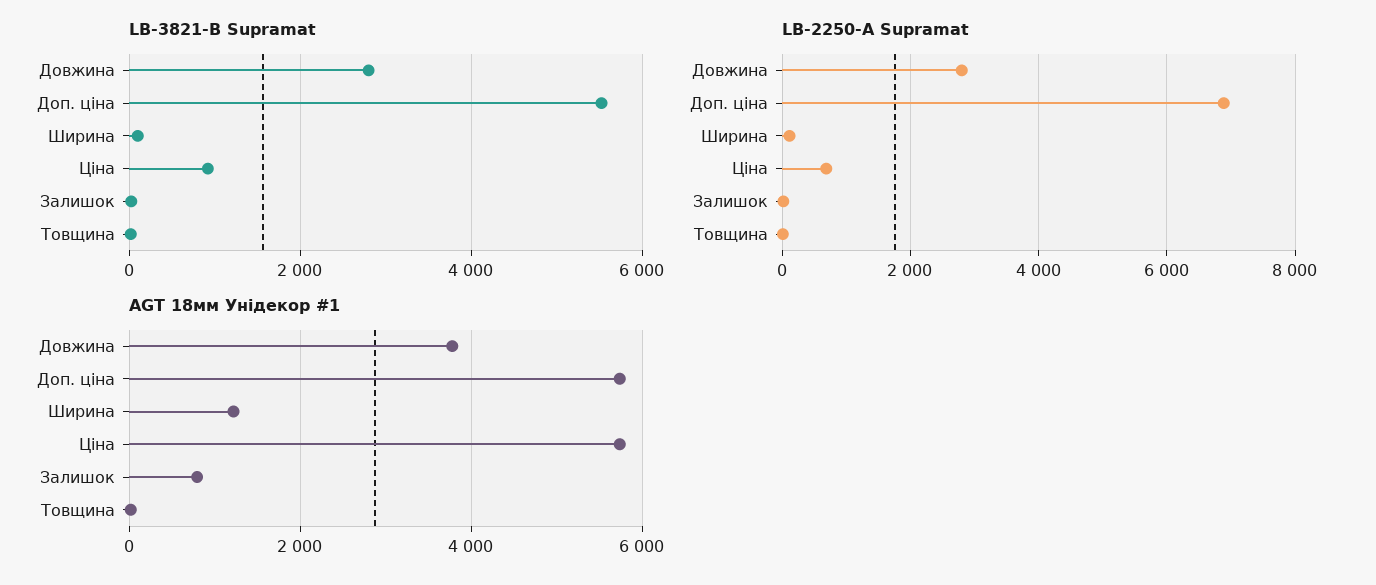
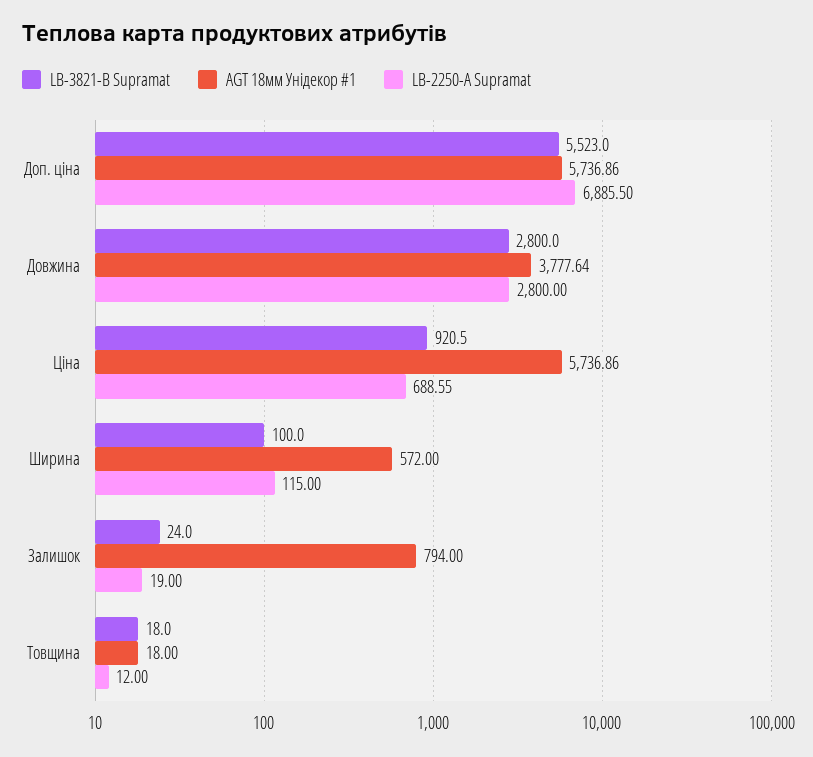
AGT 18мм Унідекор #1, Ширина: 1200 -> 572

